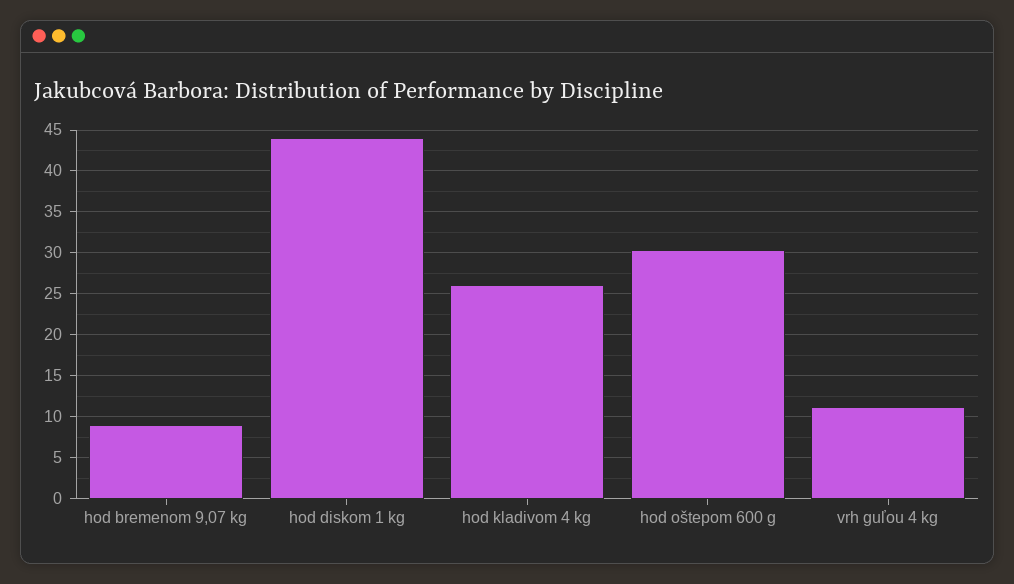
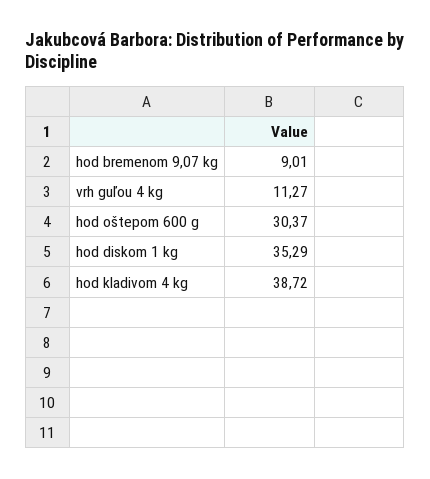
hod diskom 1 kg: 44 -> 35.29
hod kladivom 4 kg: 26 -> 38.72

